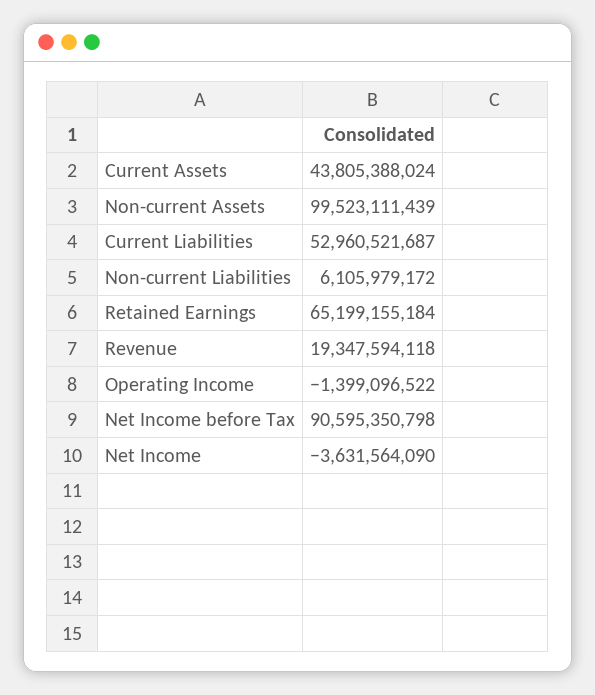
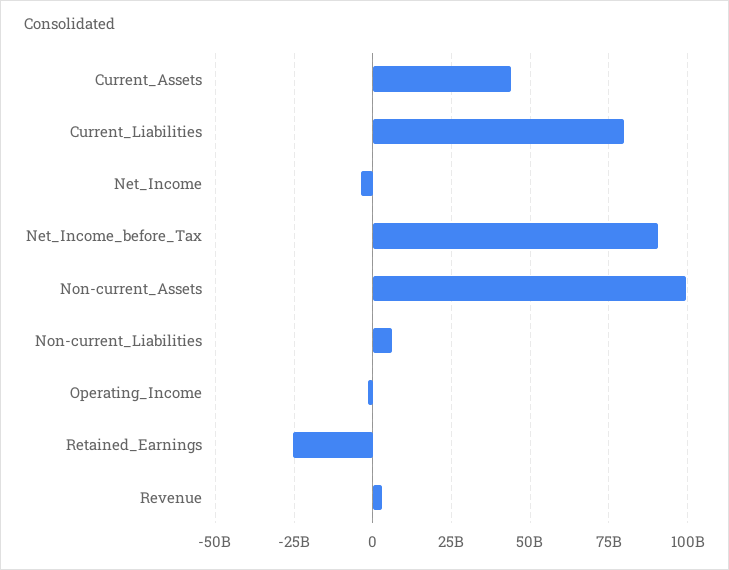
Current Liabilities: 52960521687 -> 80000000000
Retained Earnings: 65199155184 -> -25000000000
Revenue: 19347594118 -> 2500000000

